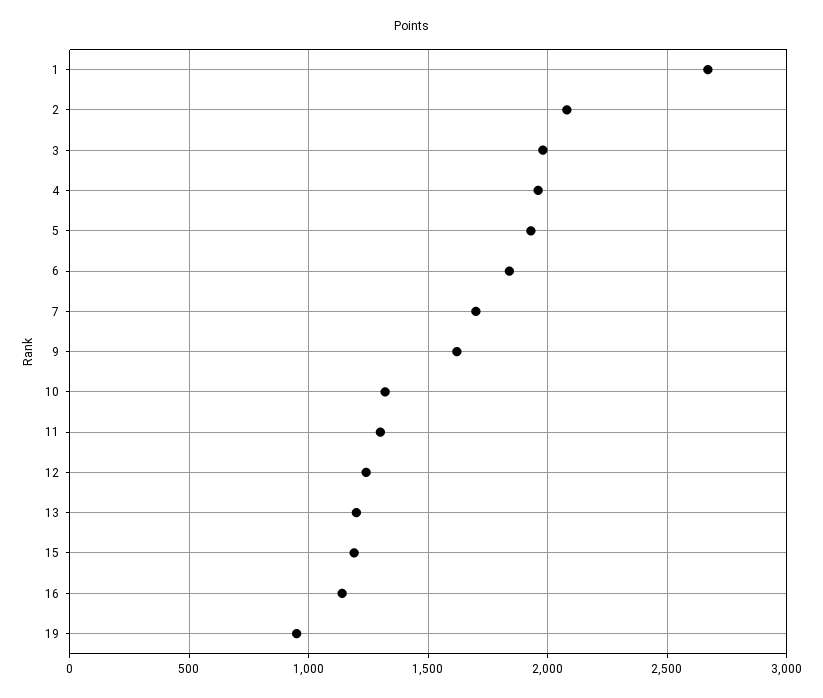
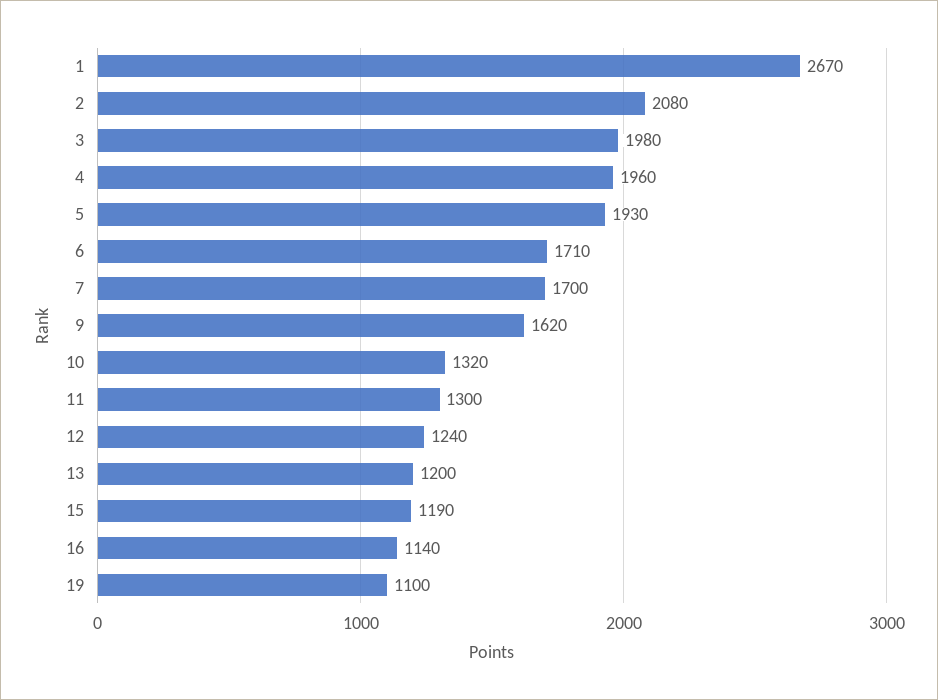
6: 1850 -> 1710
19: 950 -> 1100

